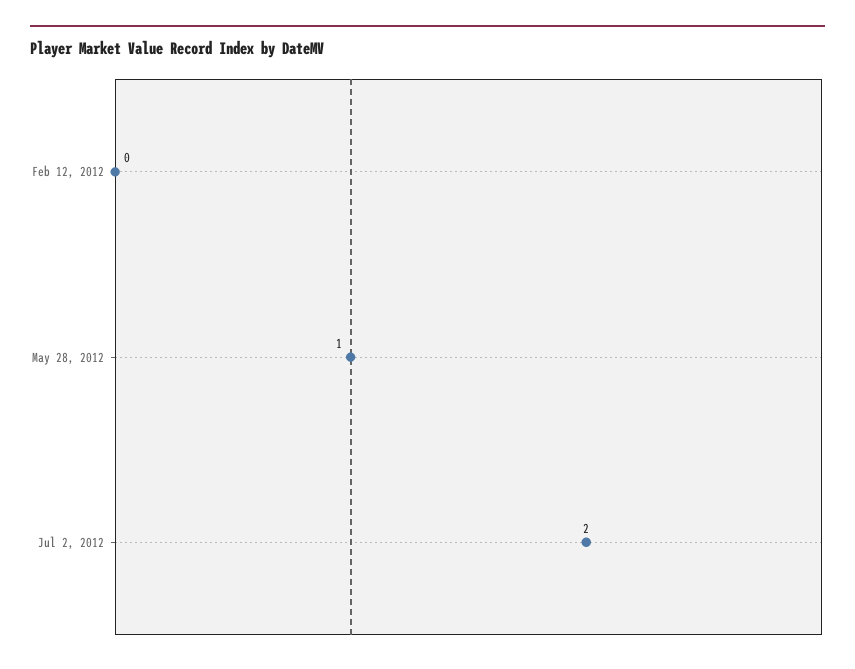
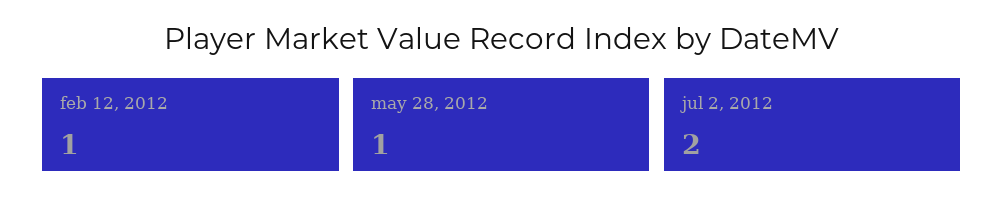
Feb 12, 2012: 0 -> 1

